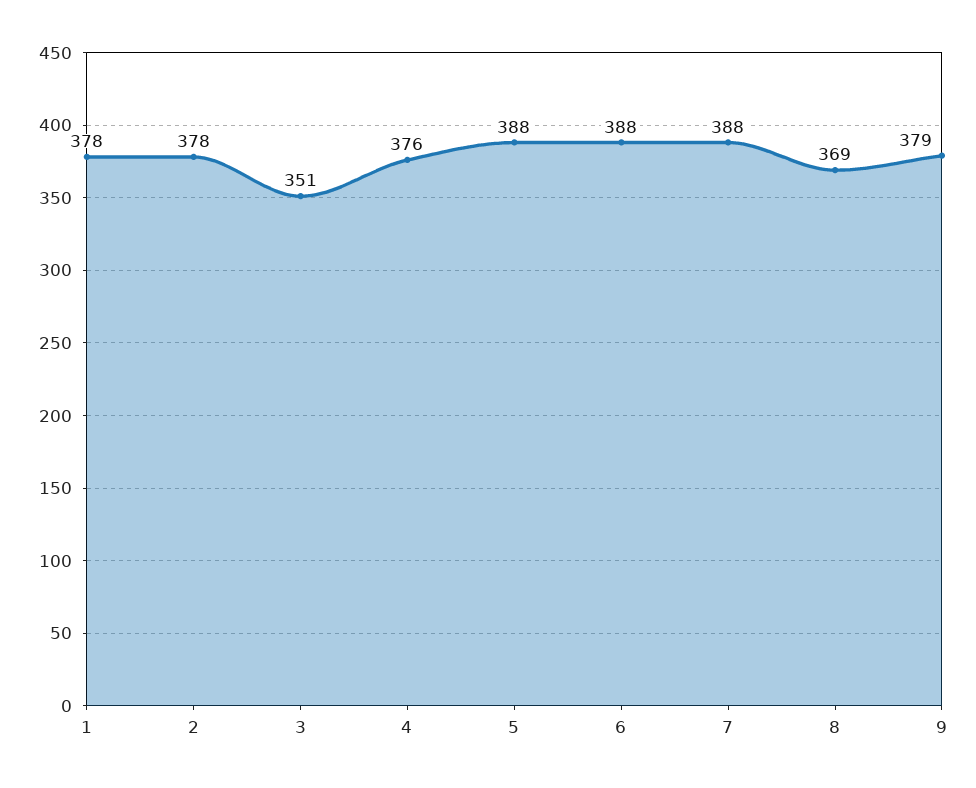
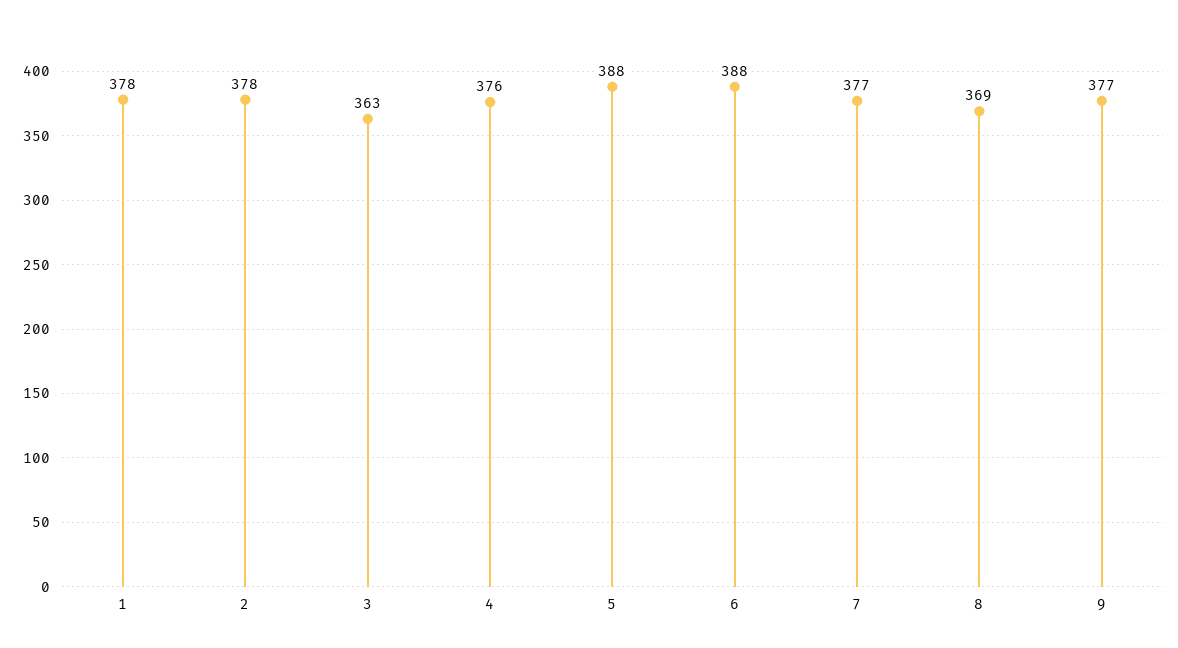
3: 351 -> 363
7: 388 -> 377
9: 379 -> 377

